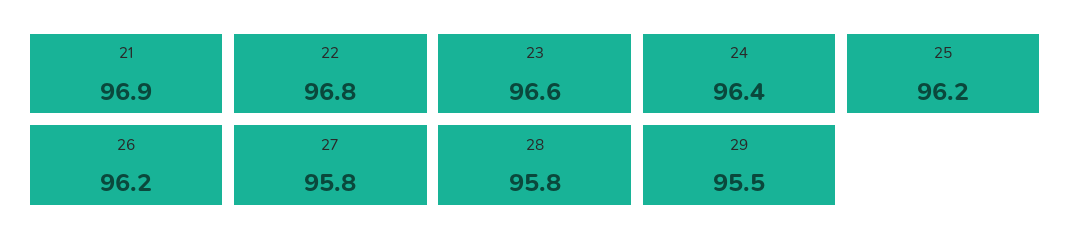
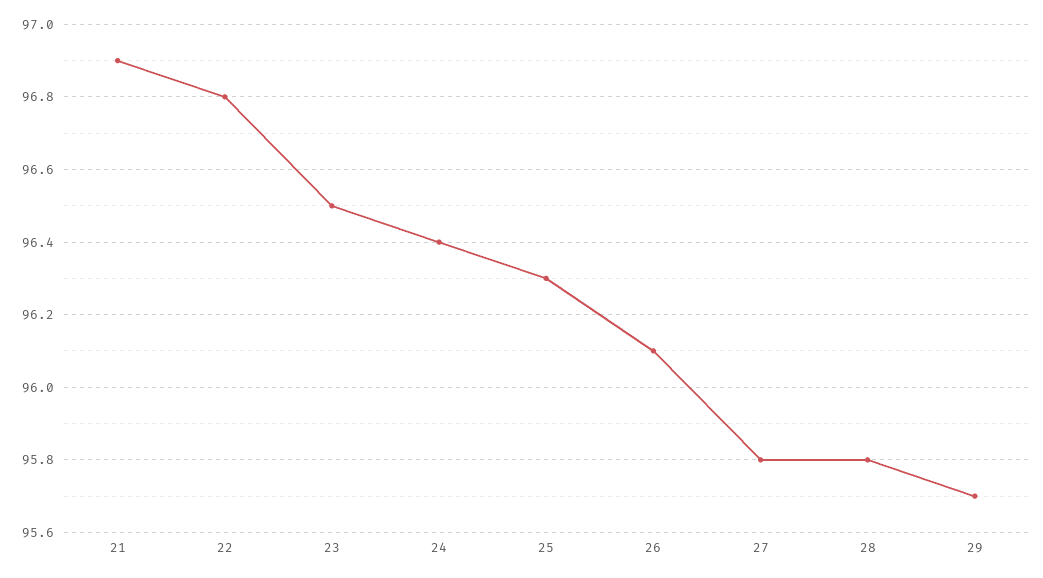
23: 96.6 -> 96.5
25: 96.2 -> 96.3
26: 96.2 -> 96.1
29: 95.5 -> 95.7

